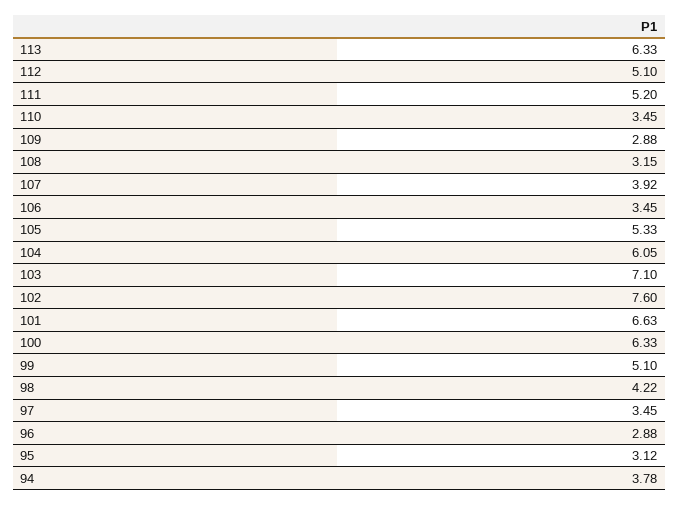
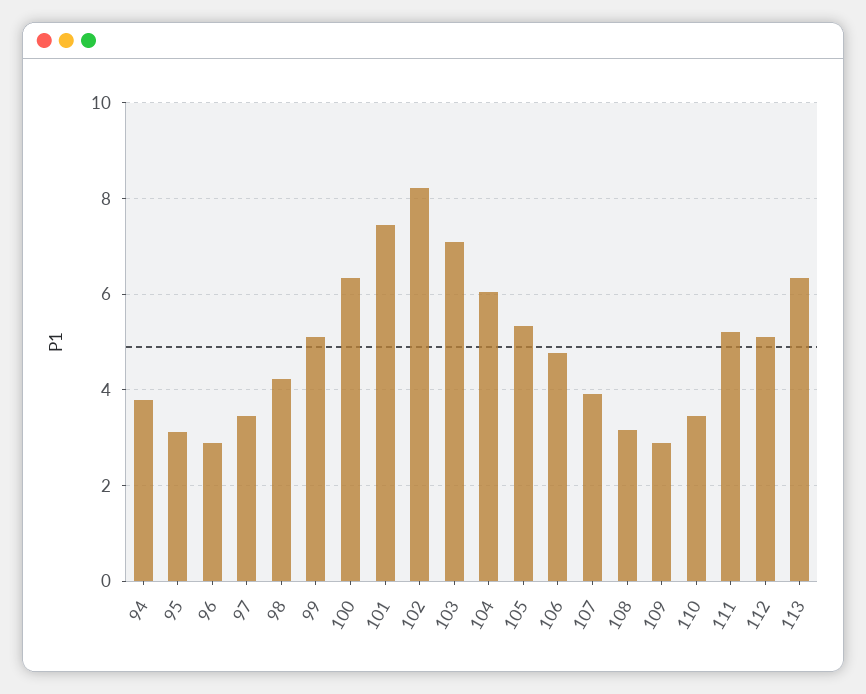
106: 3.45 -> 4.8
102: 7.6 -> 8.2
101: 6.63 -> 7.4

